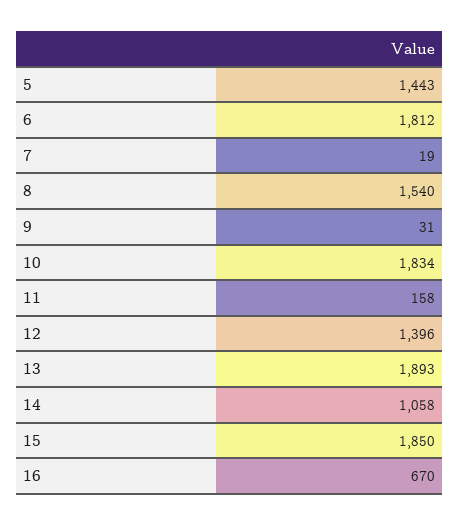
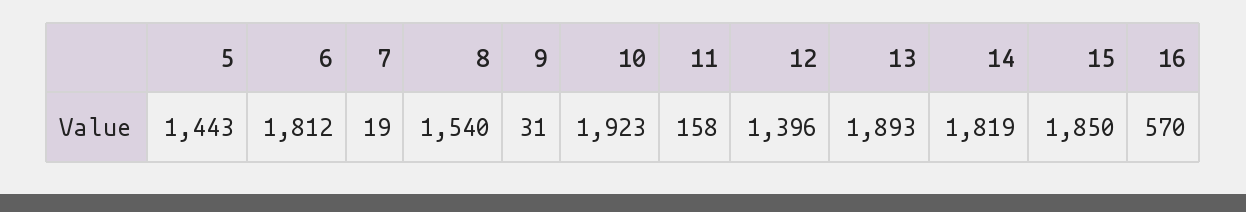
10: 1834 -> 1923
14: 1058 -> 1819
16: 670 -> 570

